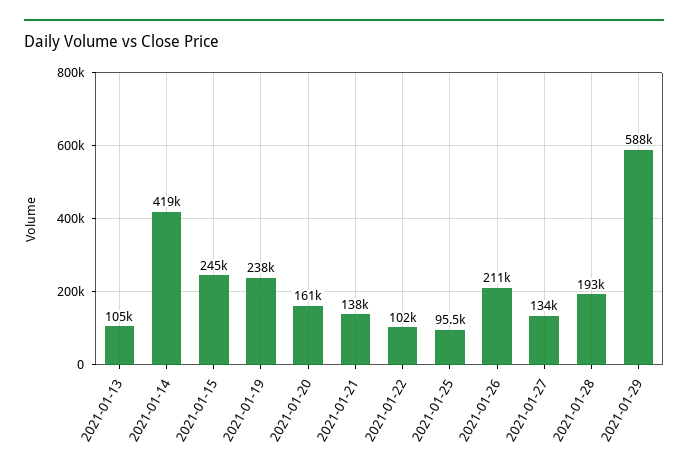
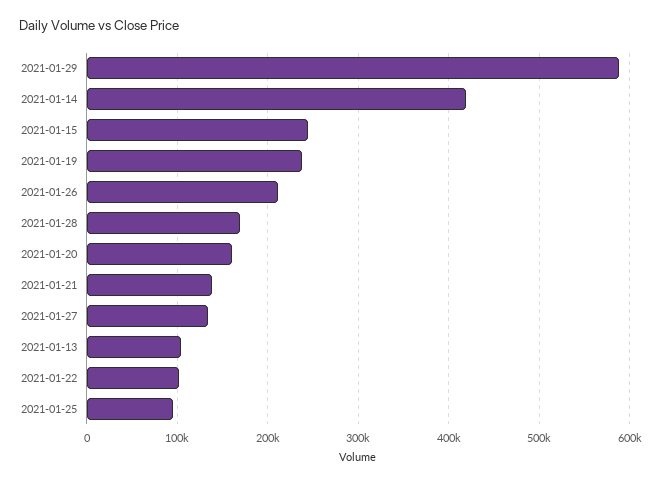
2021-01-28: 193000 -> 170000

